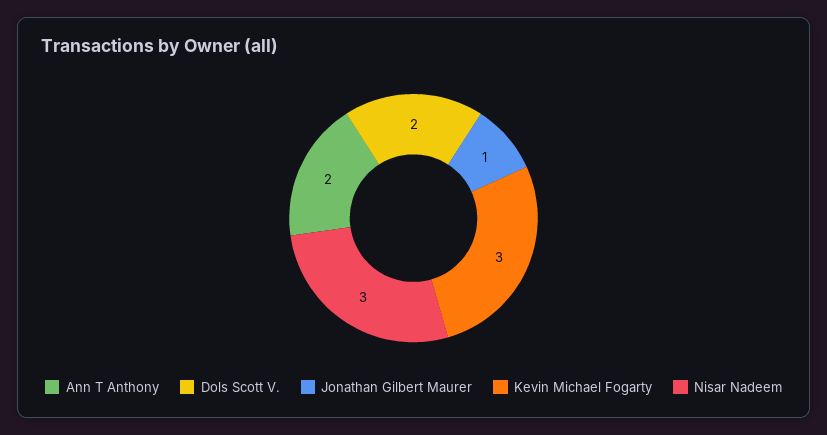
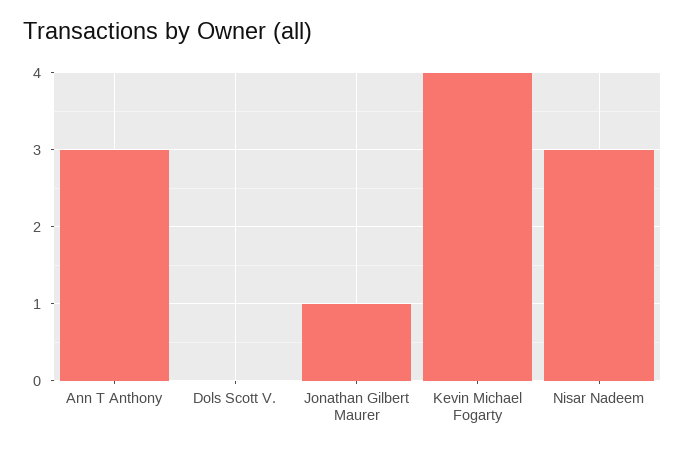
Ann T Anthony: 2 -> 3
Dols Scott V.: 2 -> 0
Kevin Michael Fogarty: 3 -> 4

